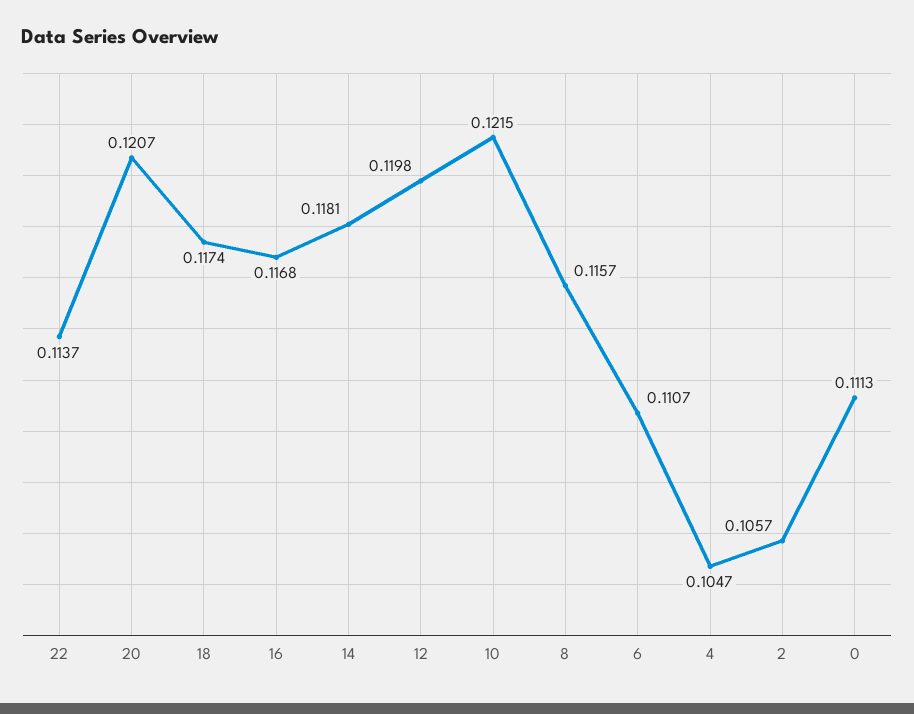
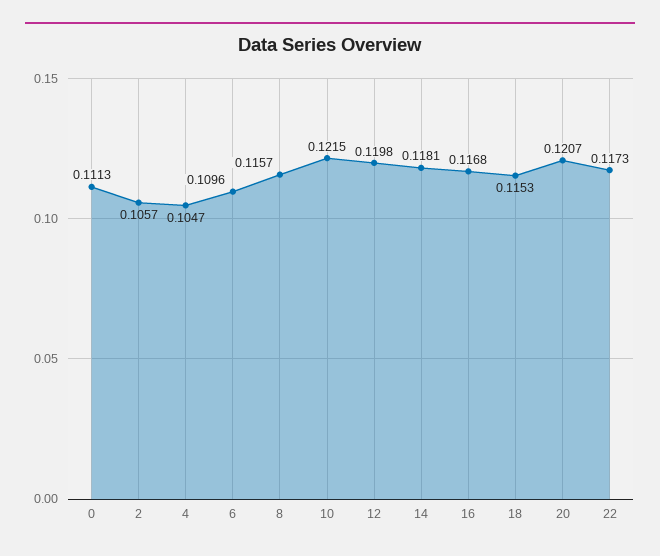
22: 0.1137 -> 0.1173
18: 0.1174 -> 0.1153
6: 0.1107 -> 0.1096

